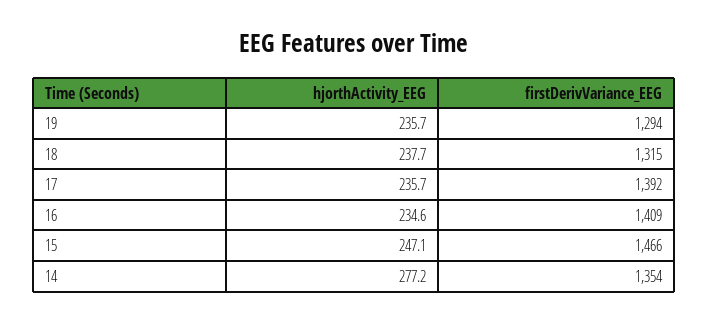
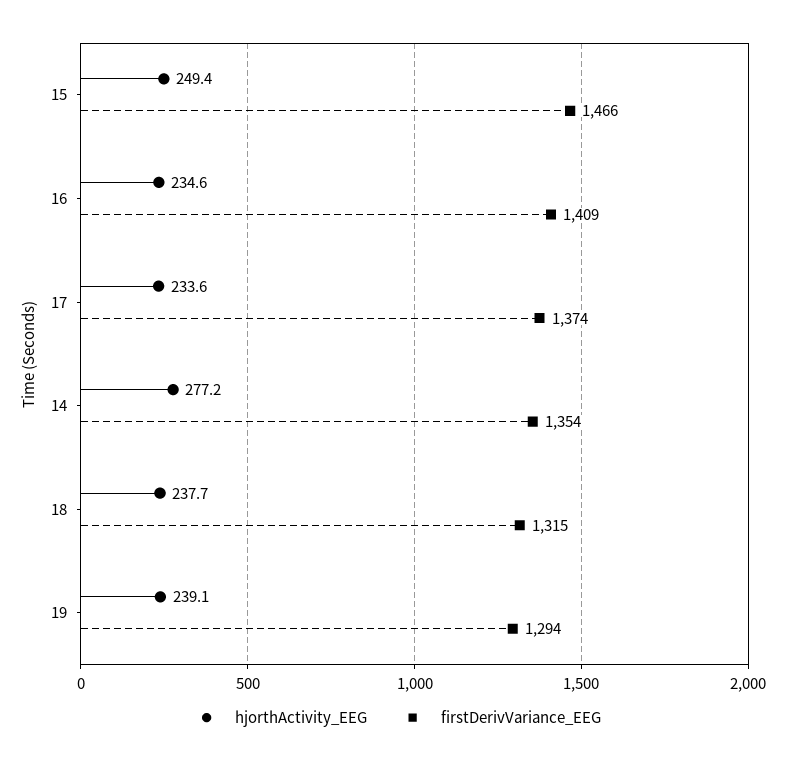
hjorthActivity_EEG, 19: 235.7 -> 239.1
hjorthActivity_EEG, 17: 235.7 -> 233.6
firstDerivVariance_EEG, 17: 1392 -> 1374
hjorthActivity_EEG, 15: 247.1 -> 249.4

